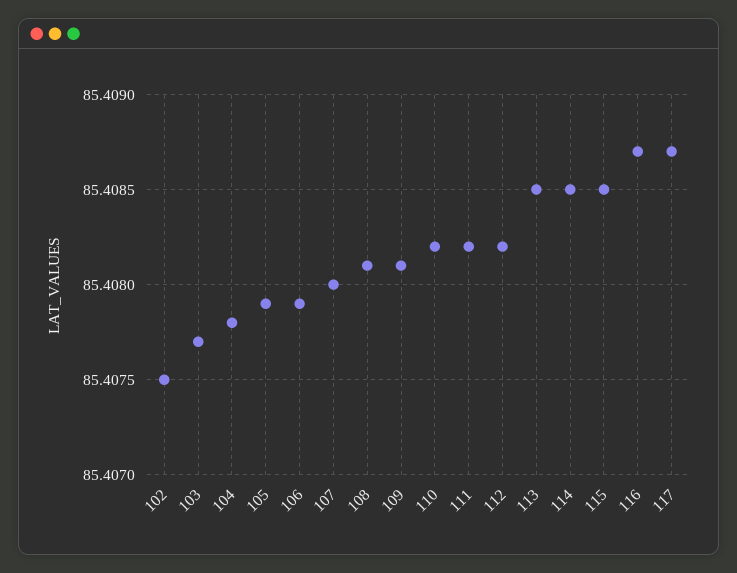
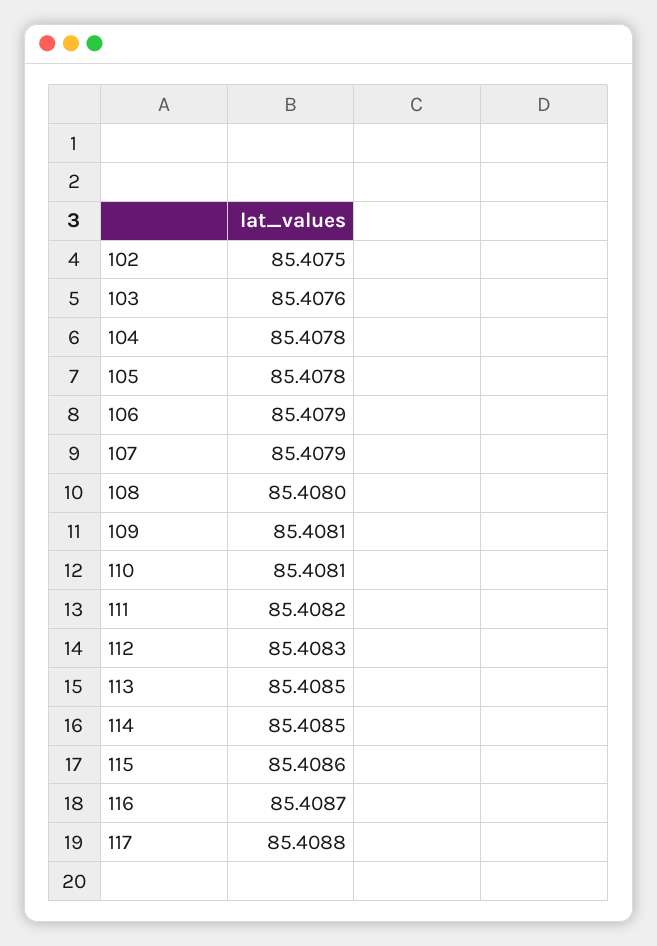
103: 85.4077 -> 85.4076
105: 85.4079 -> 85.4078
107: 85.408 -> 85.4079
108: 85.4081 -> 85.408
110: 85.4082 -> 85.4081
112: 85.4082 -> 85.4083
115: 85.4085 -> 85.4086
117: 85.4087 -> 85.4088

